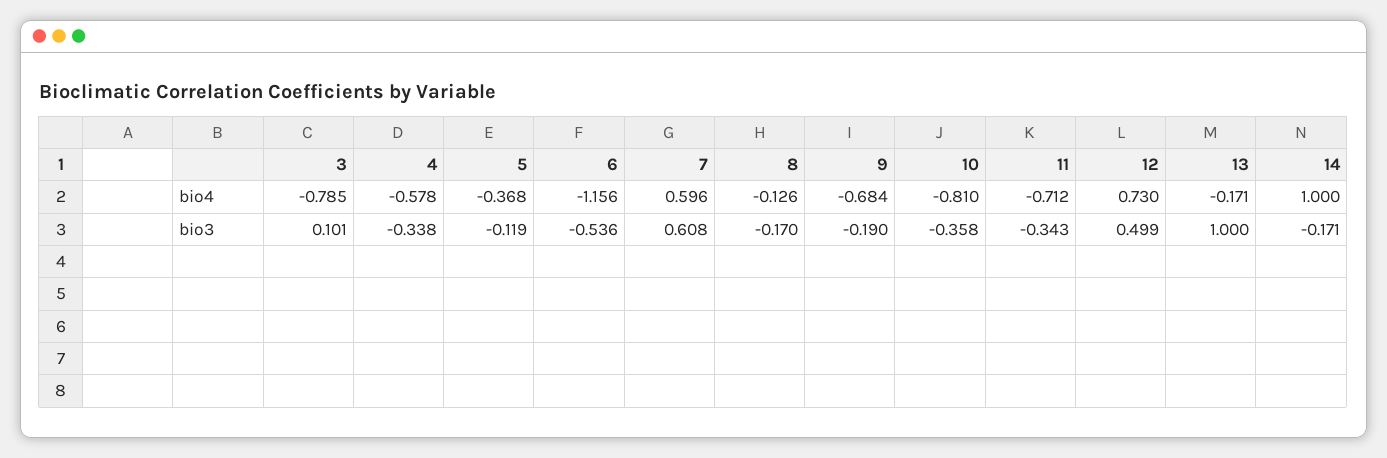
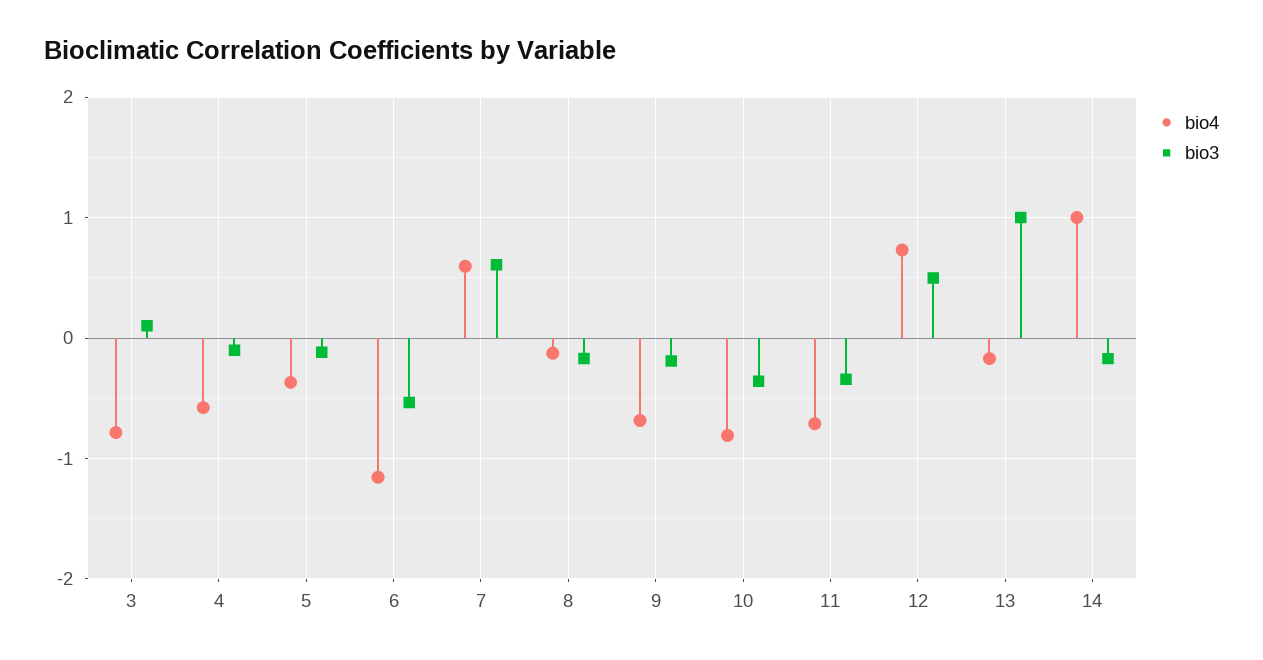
bio3, 4: -0.338 -> -0.1

